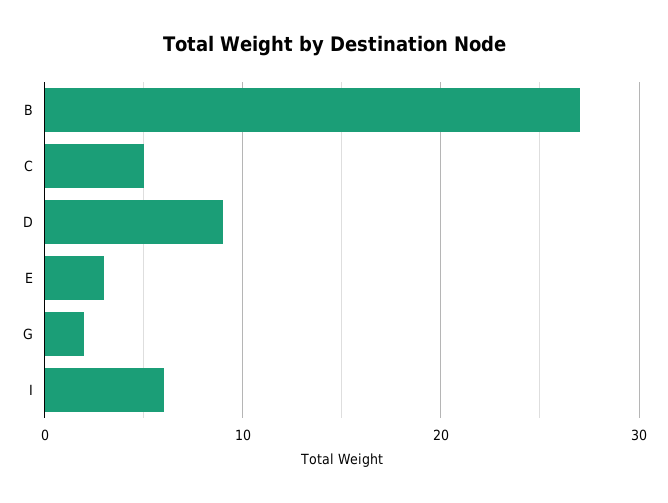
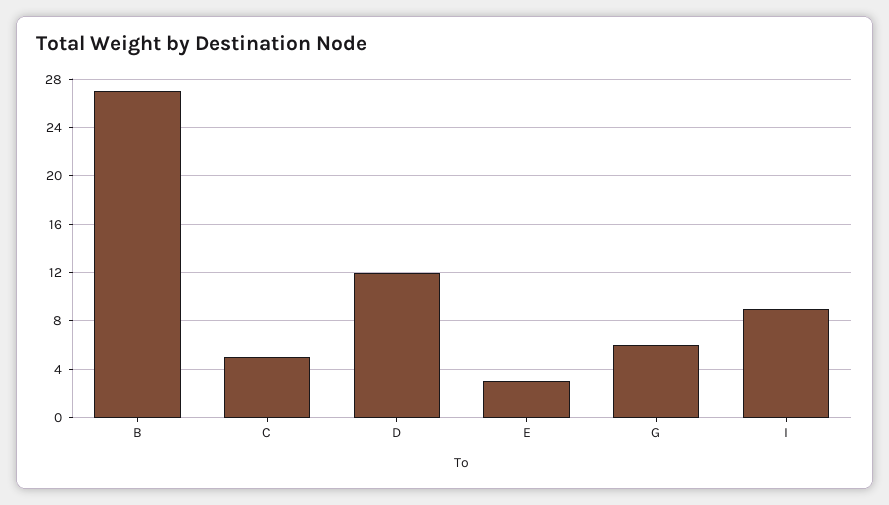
D: 9 -> 12
G: 2 -> 6
I: 6 -> 9

